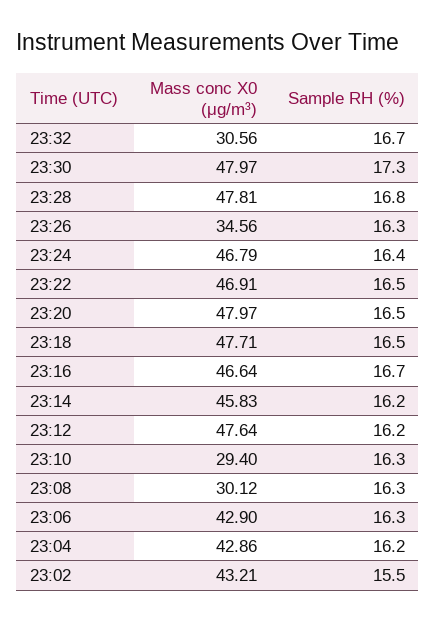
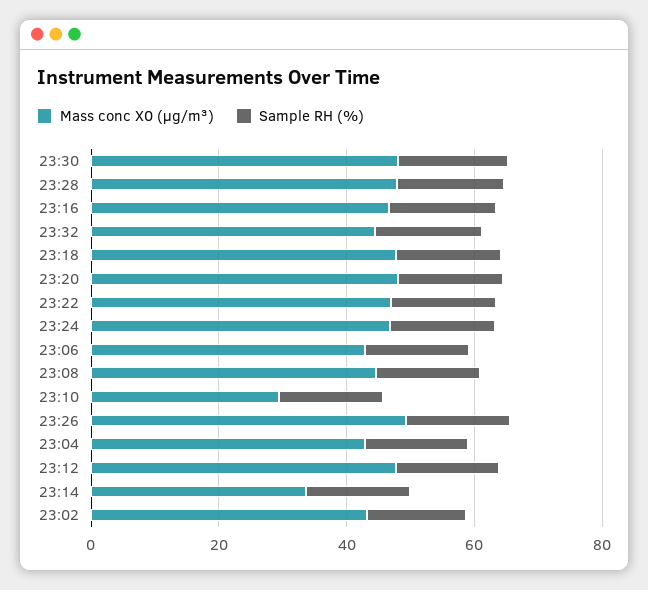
Mass conc X0 (μg/m³), 23:32: 30.56 -> 45
Mass conc X0 (μg/m³), 23:26: 34.56 -> 50
Mass conc X0 (μg/m³), 23:14: 45.83 -> 35
Mass conc X0 (μg/m³), 23:08: 30.12 -> 45

